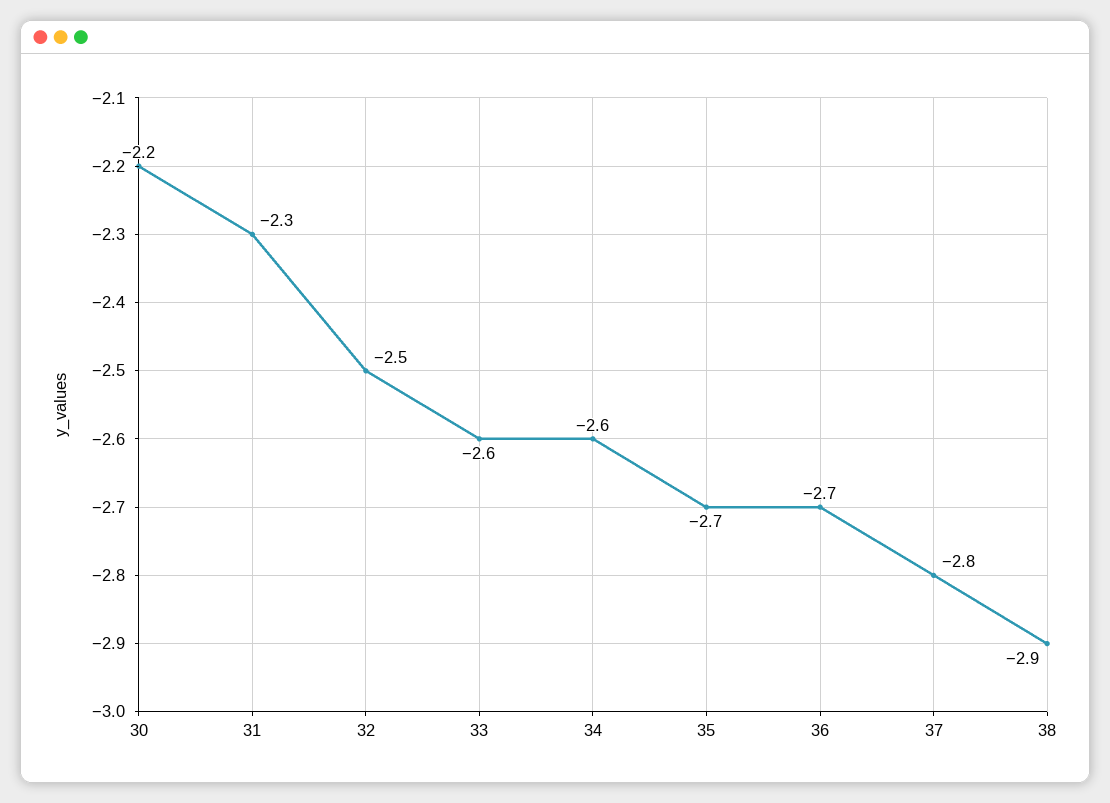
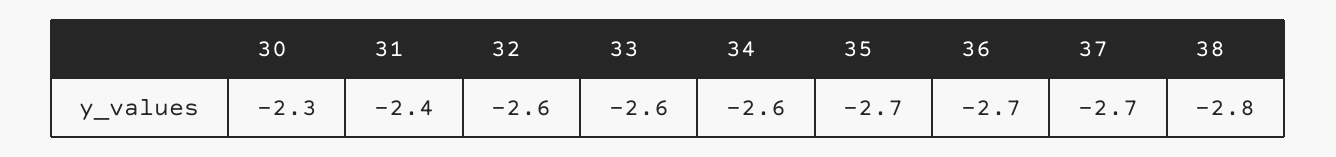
30: -2.2 -> -2.3
31: -2.3 -> -2.4
32: -2.5 -> -2.6
37: -2.8 -> -2.7
38: -2.9 -> -2.8

